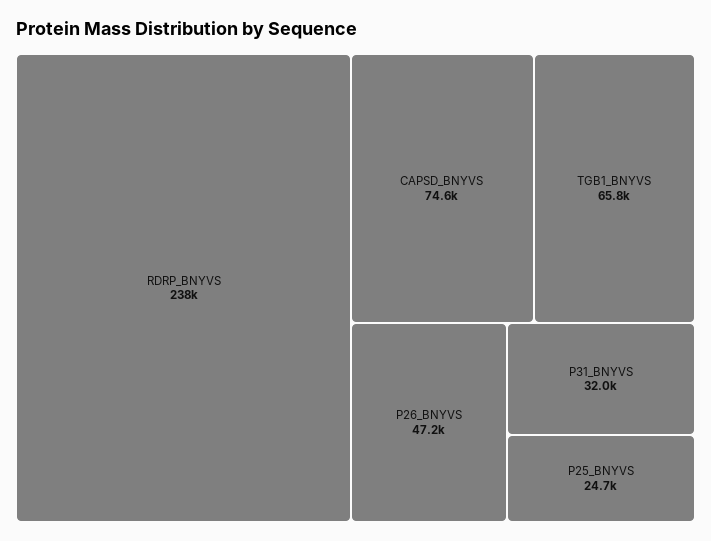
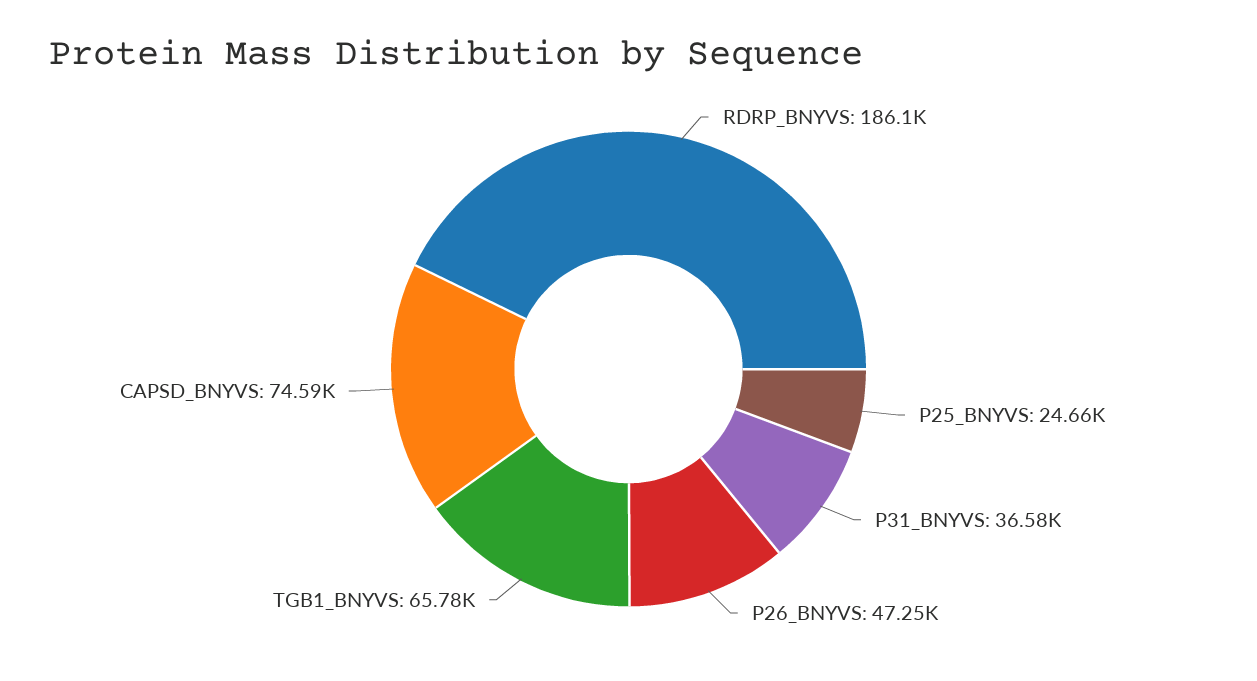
RDRP_BNYVS: 238000 -> 186100
P31_BNYVS: 32000 -> 36580

